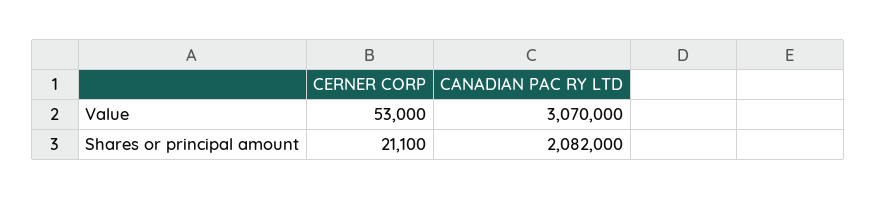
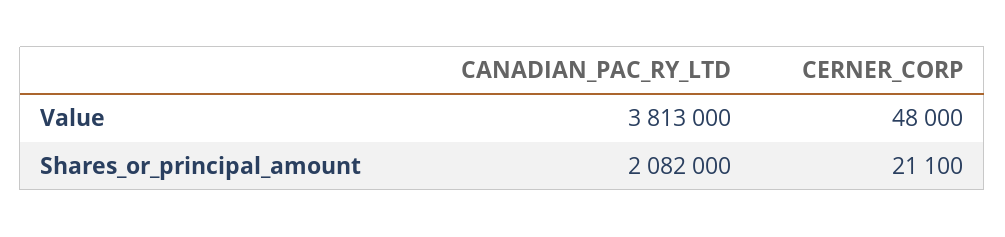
CERNER CORP, Value: 53000 -> 48000
CANADIAN PAC RY LTD, Value: 3070000 -> 3813000

